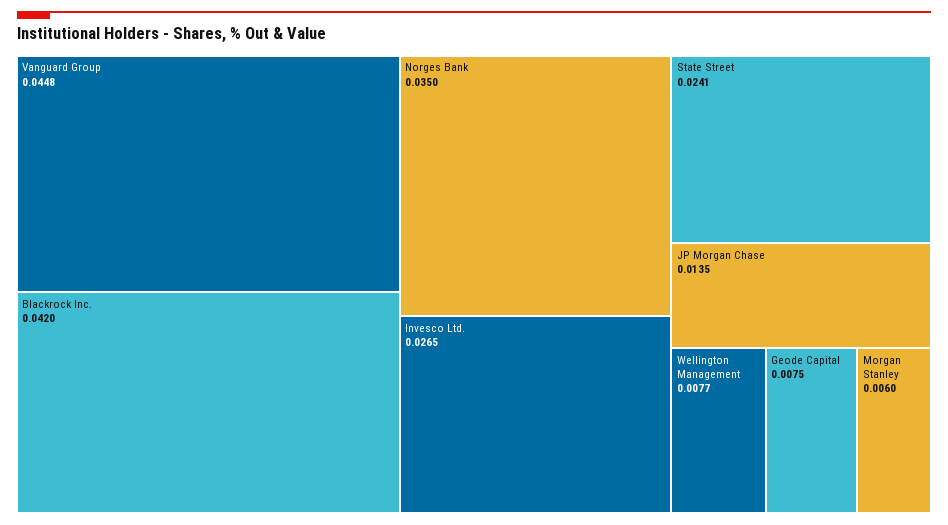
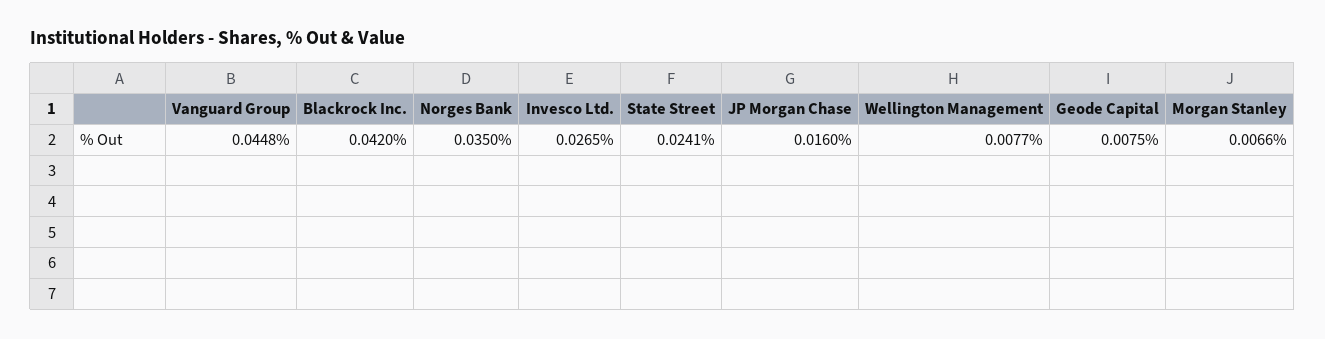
JP Morgan Chase: 0.0135 -> 0.016
Morgan Stanley: 0.006 -> 0.0066

